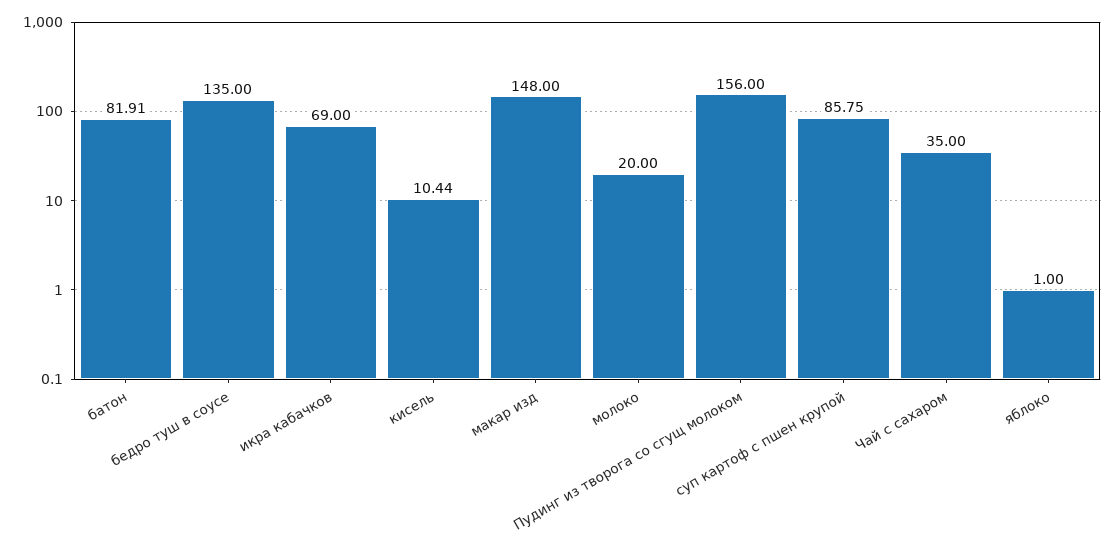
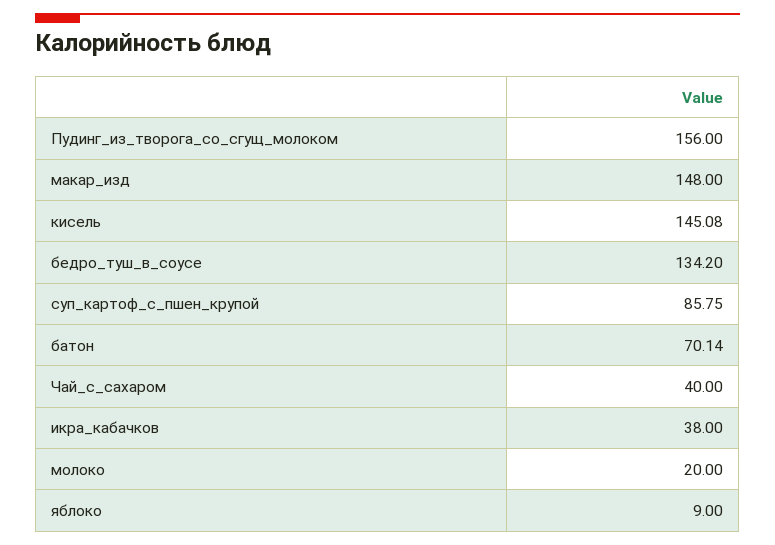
батон: 81.91 -> 70.14
бедро туш в соусе: 135 -> 134.2
икра кабачков: 69 -> 38
кисель: 10.44 -> 145.08
Чай с сахаром: 35 -> 40
яблоко: 1 -> 9

